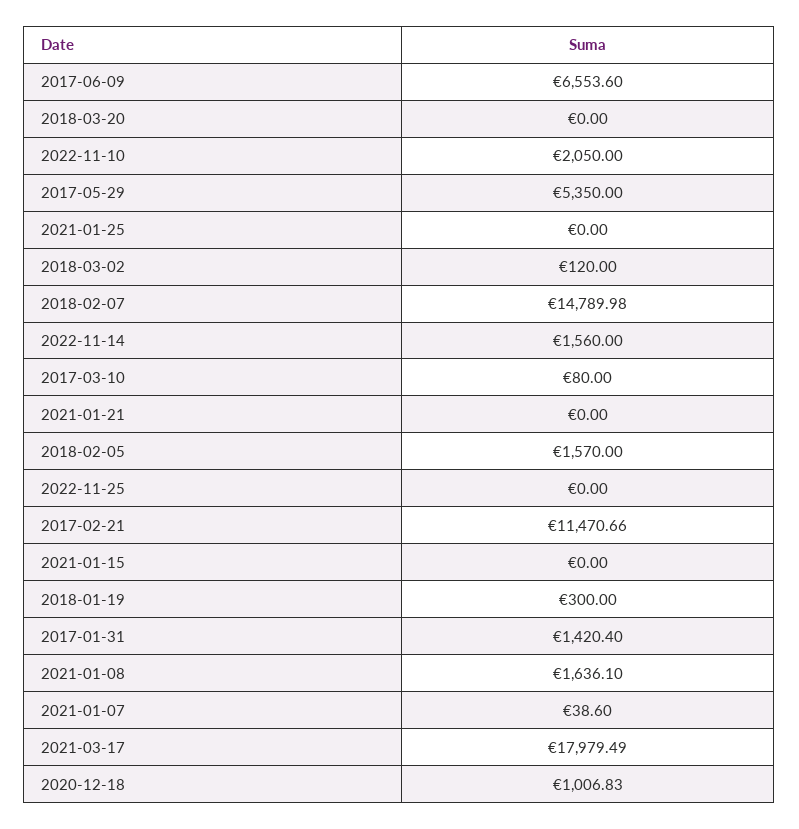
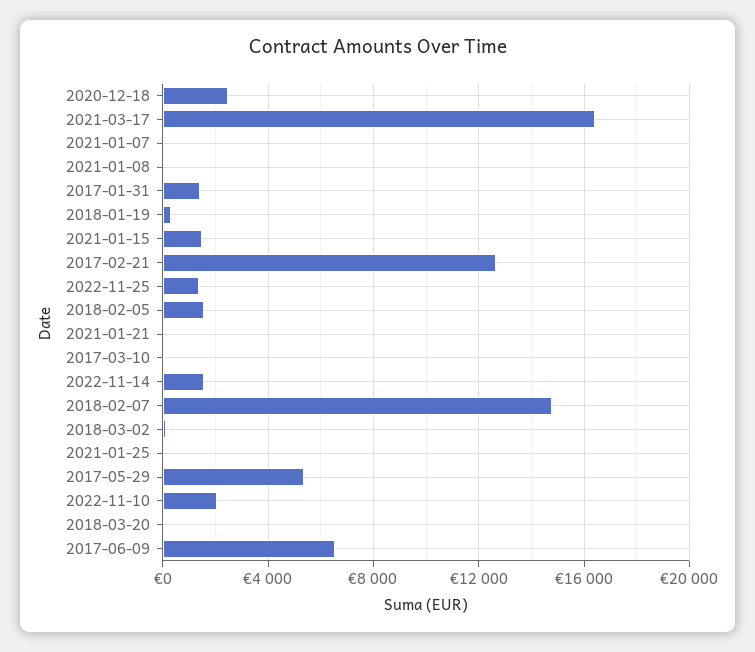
2022-11-25: 0 -> 1500
2017-02-21: 11470.66 -> 12500
2021-01-15: 0 -> 1500
2021-01-08: 1636.1 -> 0
2021-03-17: 17979.49 -> 16500
2020-12-18: 1006.83 -> 2500

